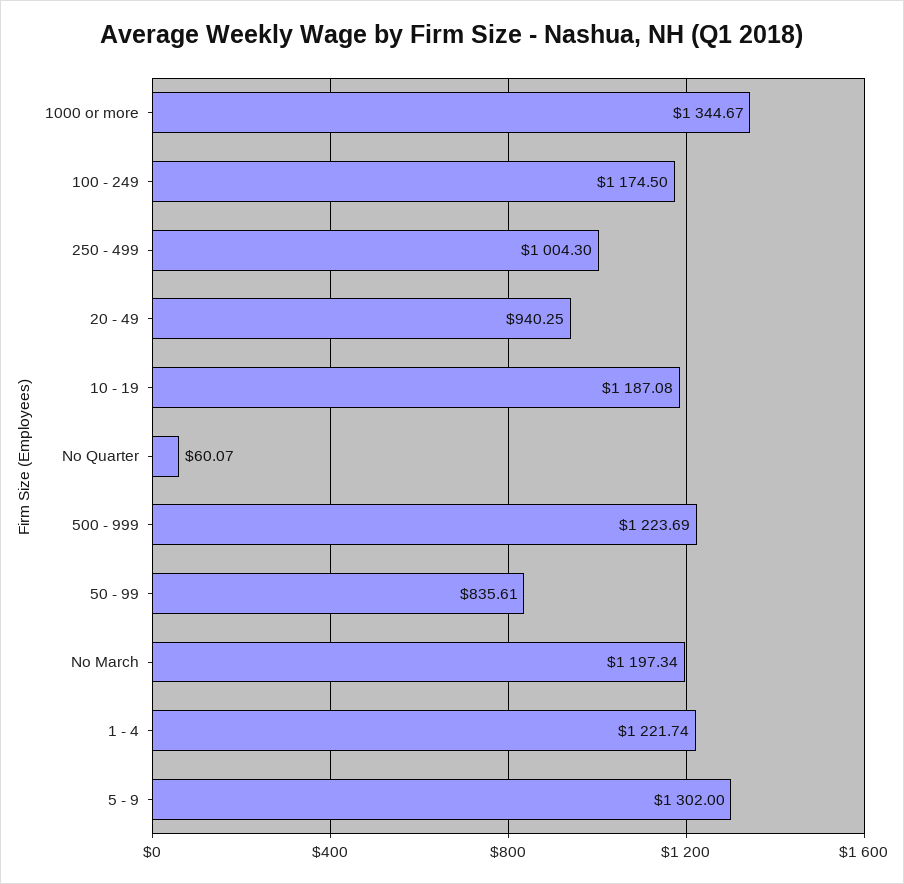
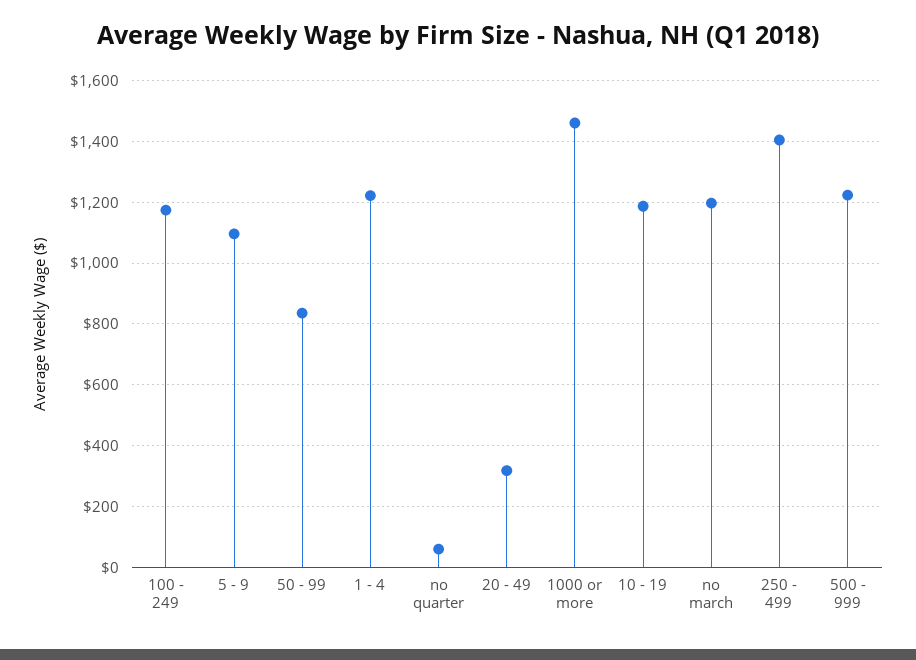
1000 or more: 1344.67 -> 1460
250 - 499: 1004.3 -> 1400
20 - 49: 940.25 -> 320
5 - 9: 1302 -> 1100

